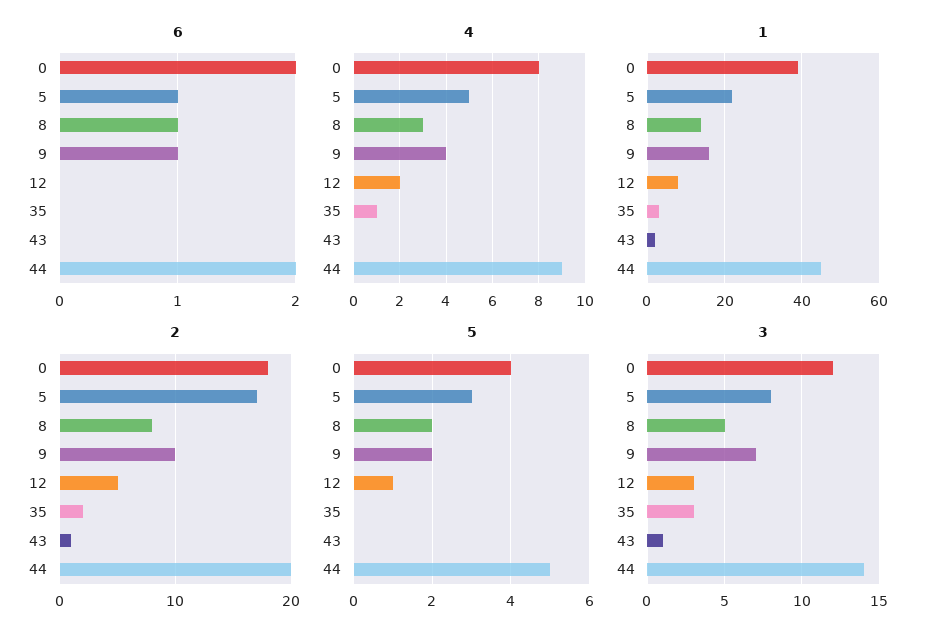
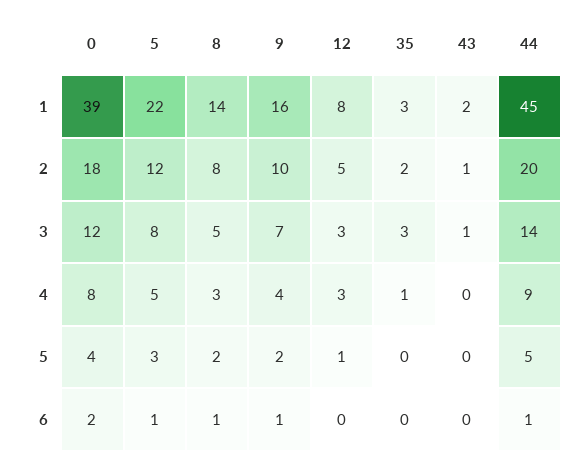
6, 44: 2 -> 1
4, 12: 2 -> 3
2, 5: 17 -> 12

